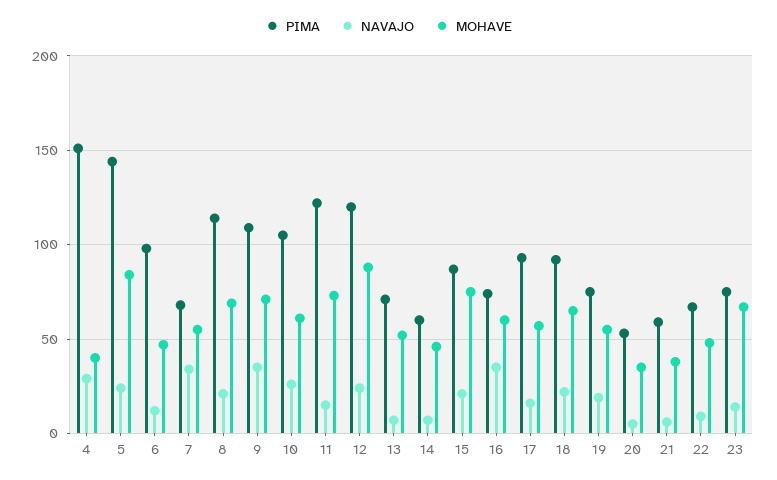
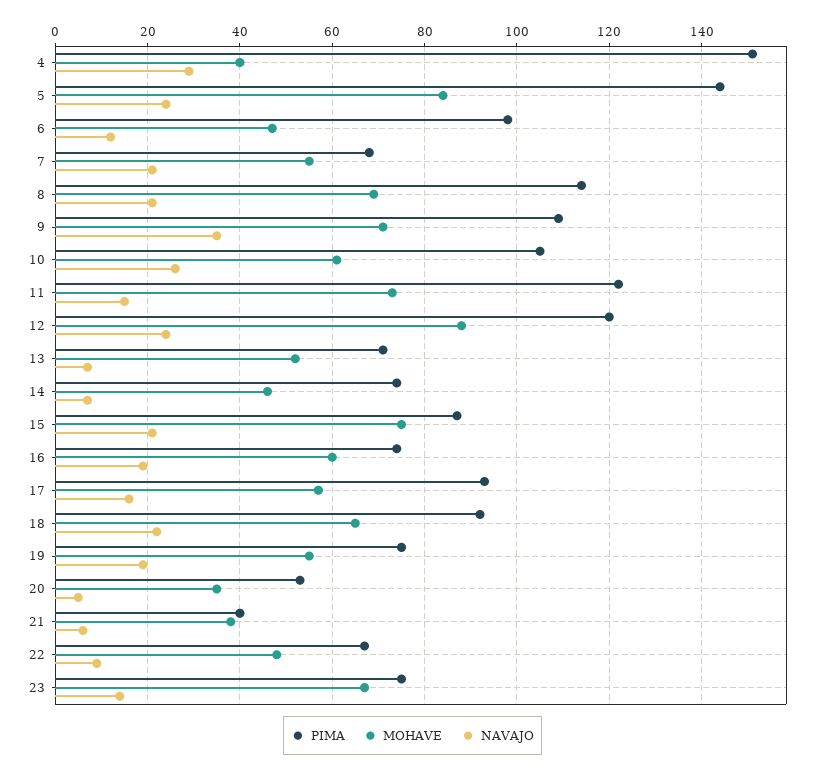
NAVAJO, 7: 35 -> 20
PIMA, 14: 60 -> 75
NAVAJO, 16: 35 -> 20
PIMA, 21: 60 -> 40

